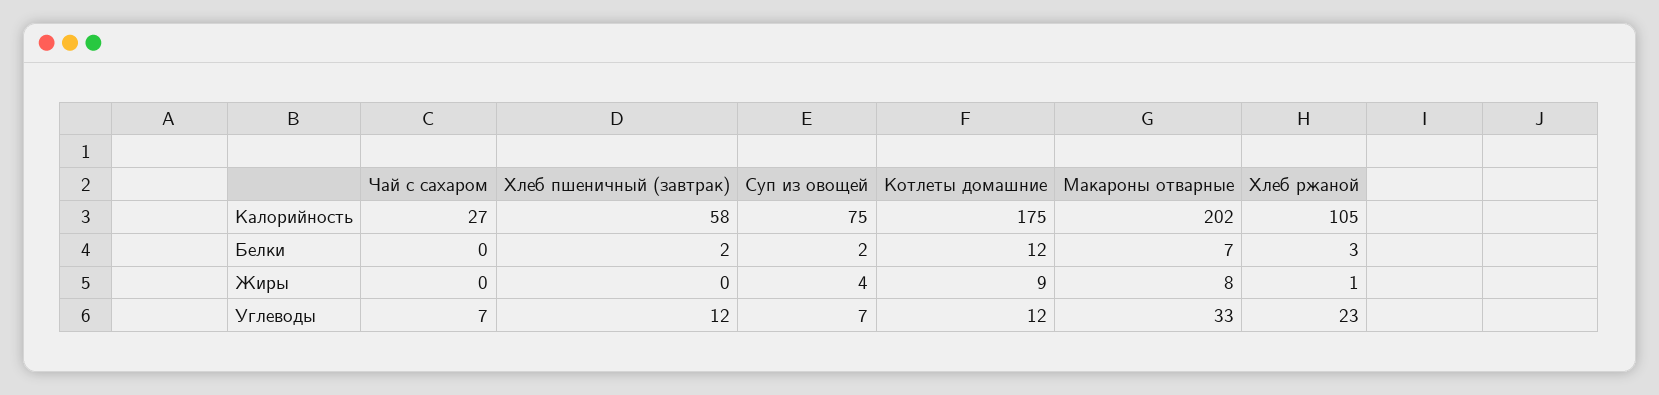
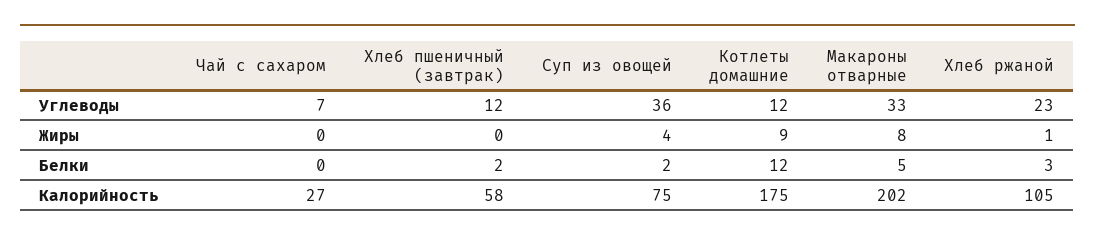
Макароны отварные, Белки: 7 -> 5
Суп из овощей, Углеводы: 7 -> 36

